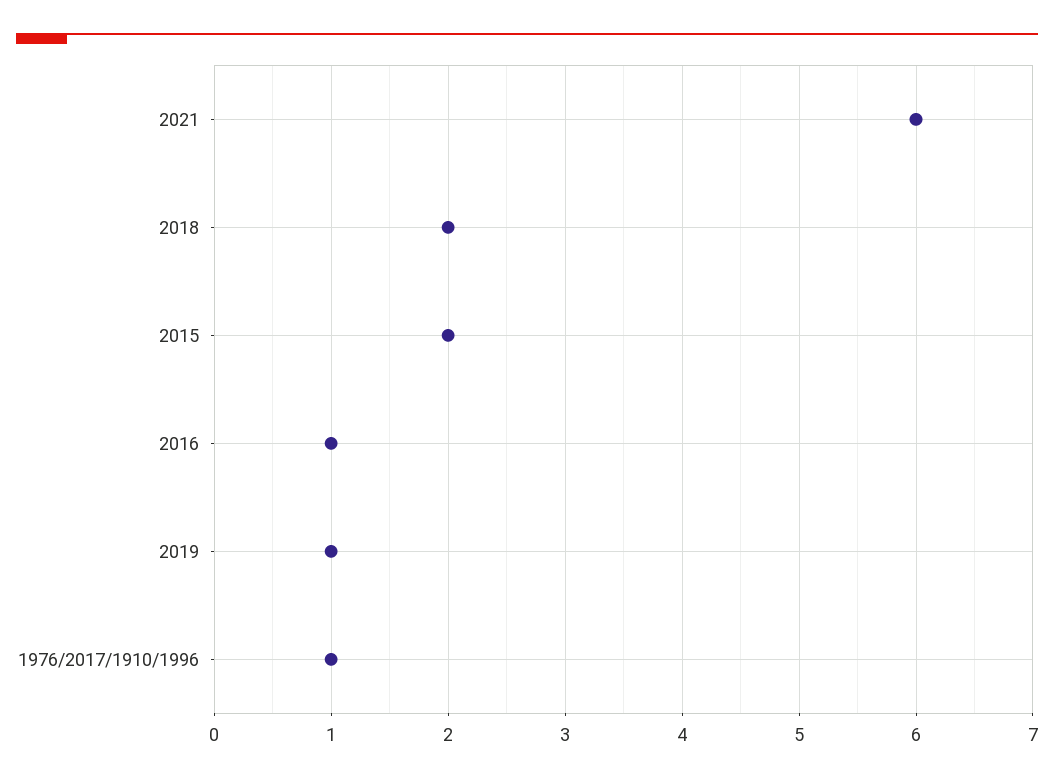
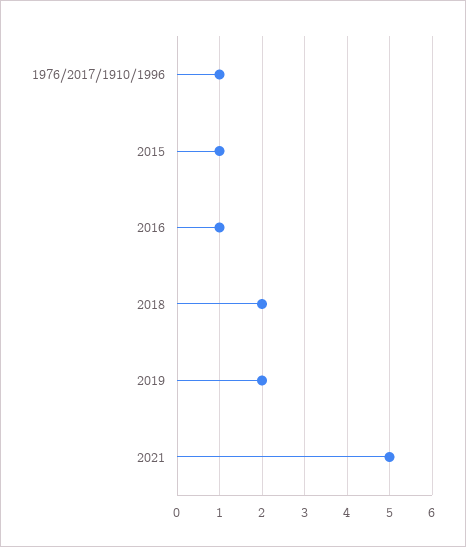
2021: 6 -> 5
2015: 2 -> 1
2019: 1 -> 2

